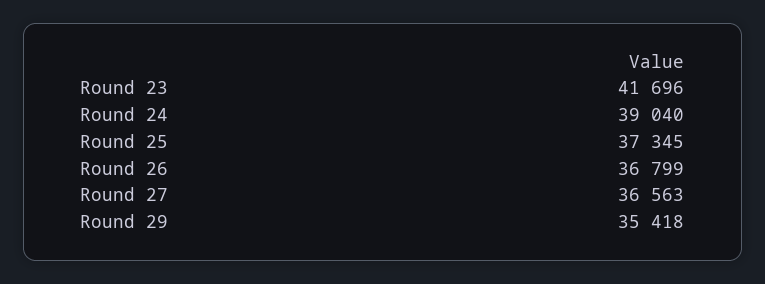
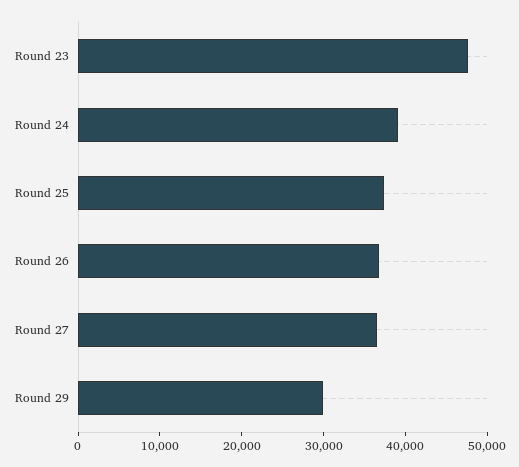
Round 23: 41696 -> 48000
Round 29: 35418 -> 30000

